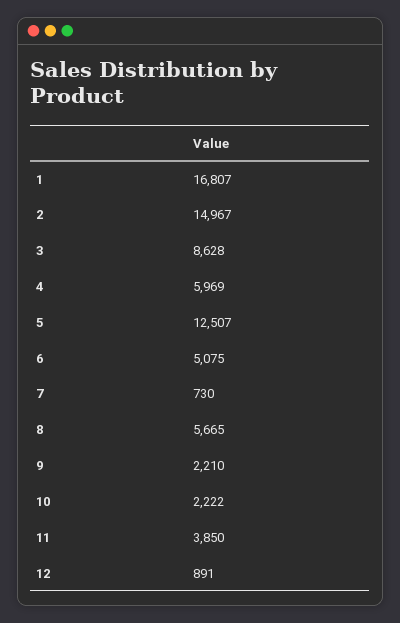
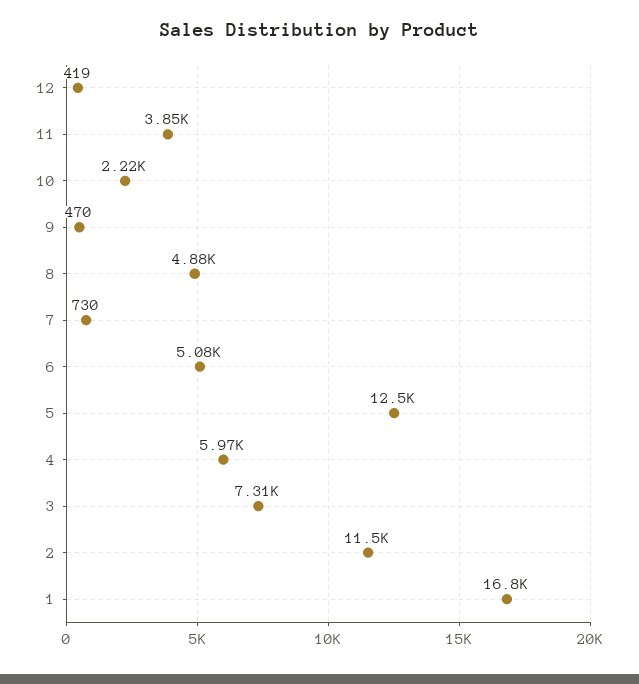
2: 14967 -> 11500
3: 8628 -> 7310
8: 5665 -> 4880
9: 2210 -> 470
12: 891 -> 419

